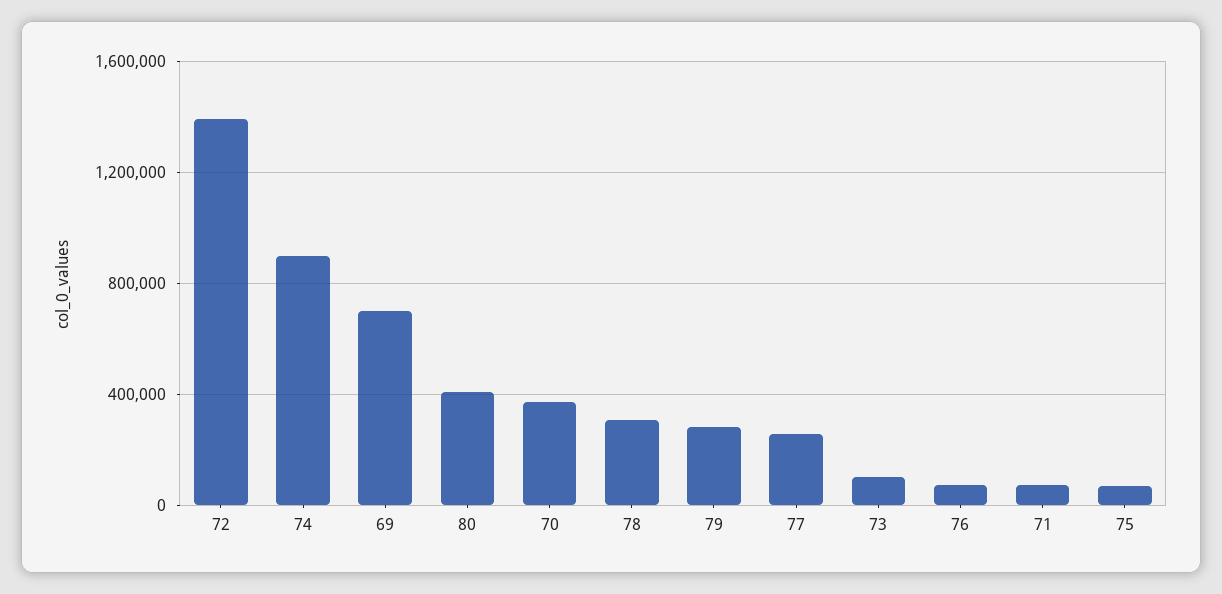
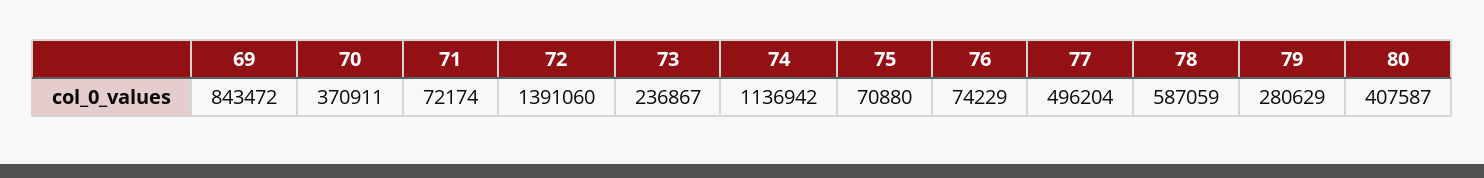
74: 900000 -> 1136942
69: 700000 -> 843472
78: 300000 -> 587059
77: 250000 -> 496204
73: 100000 -> 236867

